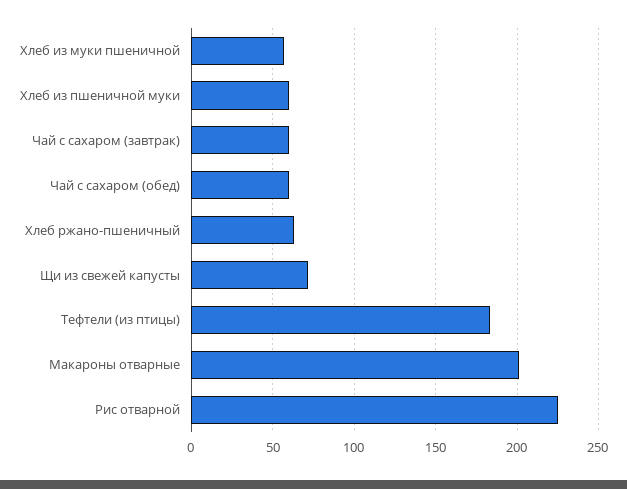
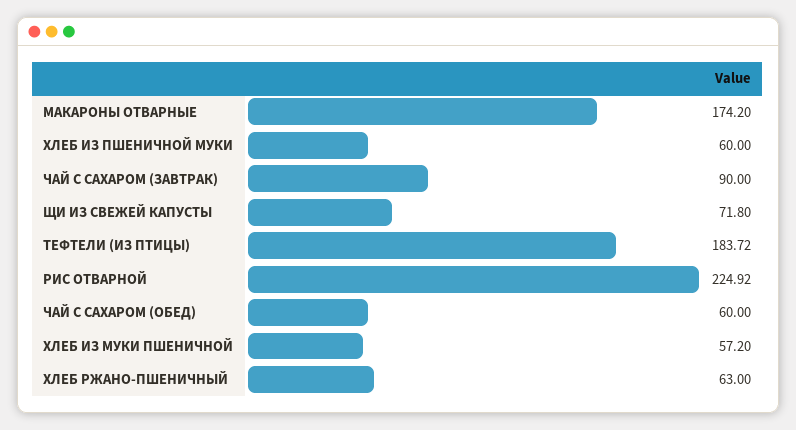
Чай с сахаром (завтрак): 60 -> 90
Макароны отварные: 200 -> 174.2

